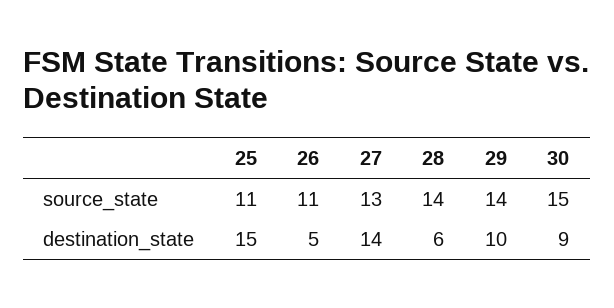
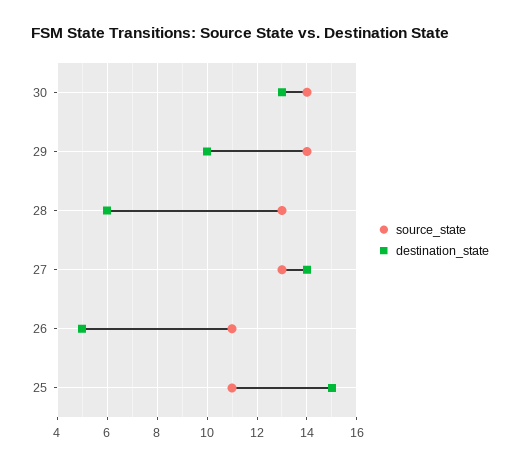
source_state, 28: 14 -> 13
source_state, 30: 15 -> 14
destination_state, 30: 9 -> 13

